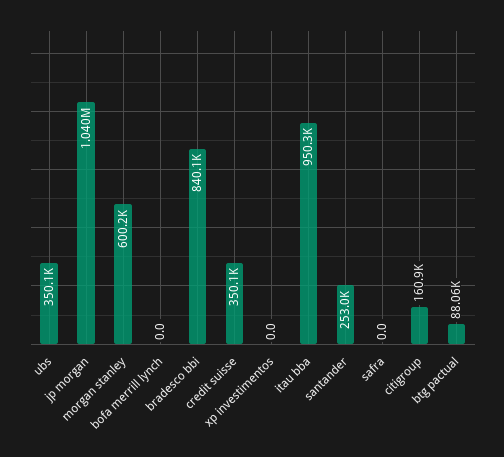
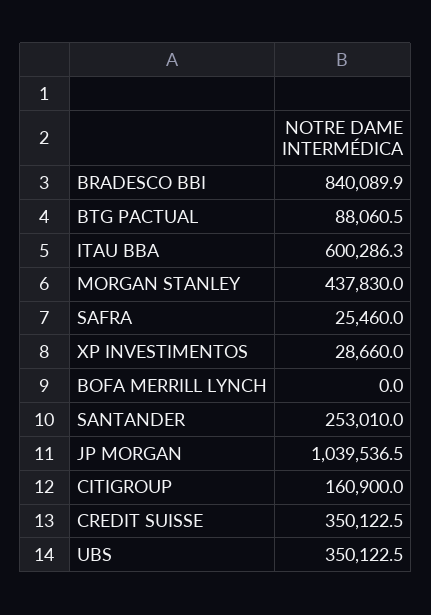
morgan stanley: 600200 -> 437830
xp investimentos: 0 -> 28660
itau bba: 950300 -> 600286.3
safra: 0 -> 25460

